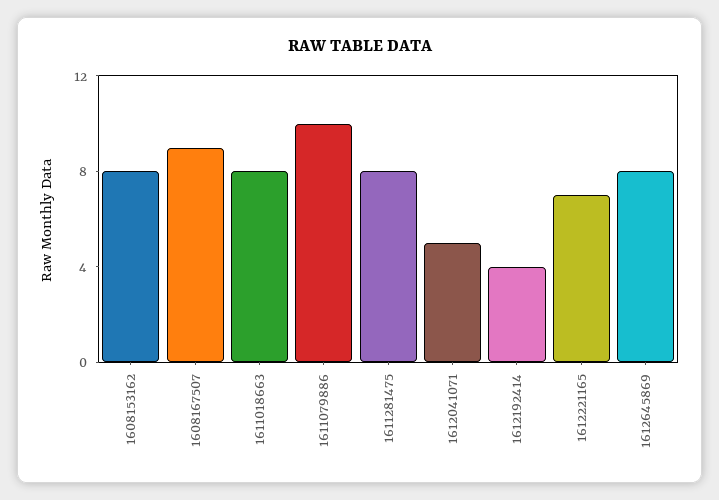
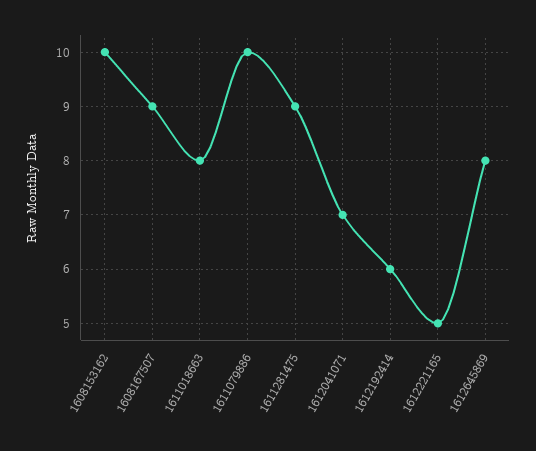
1608153162: 8 -> 10
1611281475: 8 -> 9
1612041071: 5 -> 7
1612192414: 4 -> 6
1612221165: 7 -> 5

